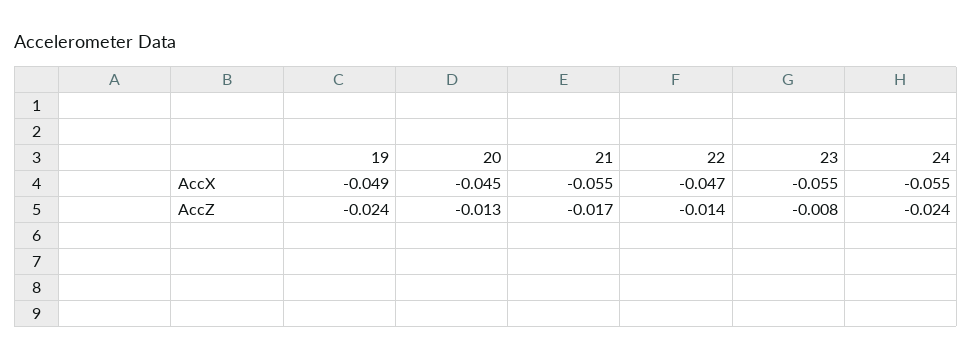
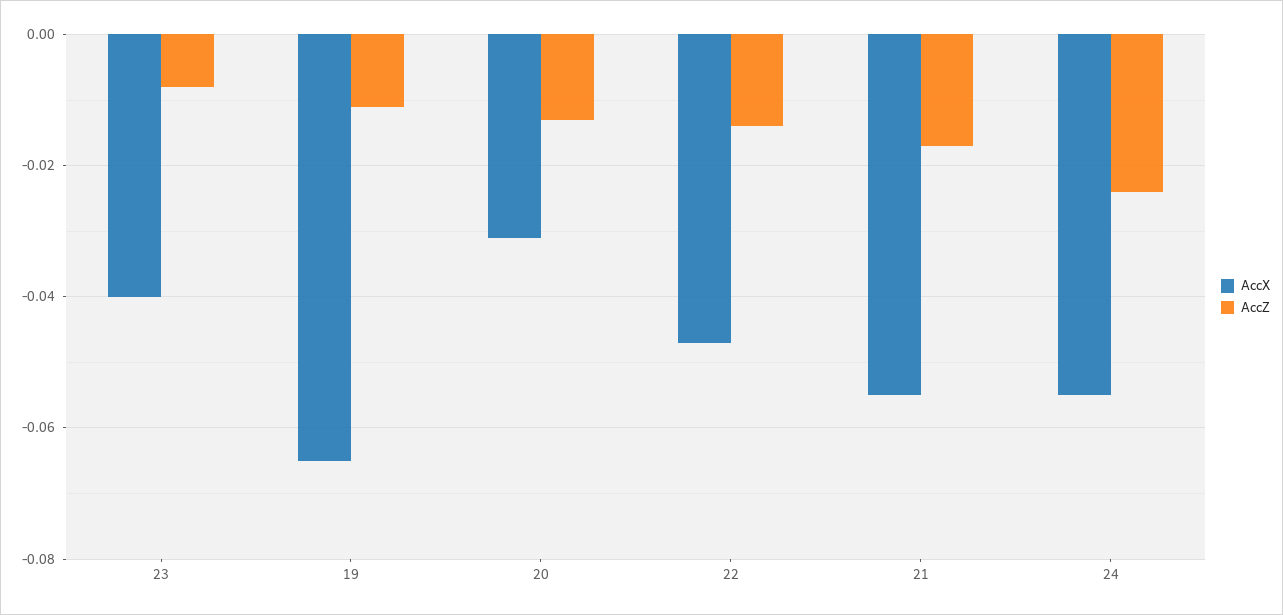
AccX, 19: -0.049 -> -0.065
AccX, 20: -0.045 -> -0.03
AccX, 23: -0.055 -> -0.04
AccZ, 19: -0.024 -> -0.01

